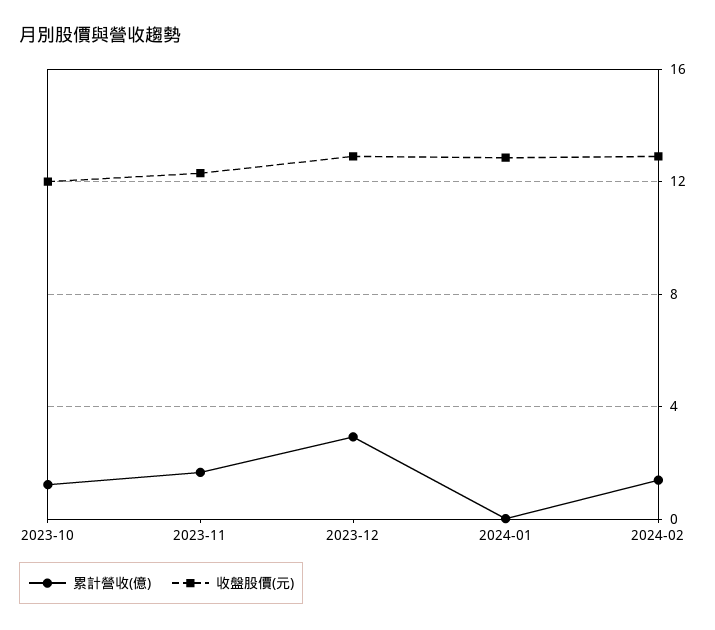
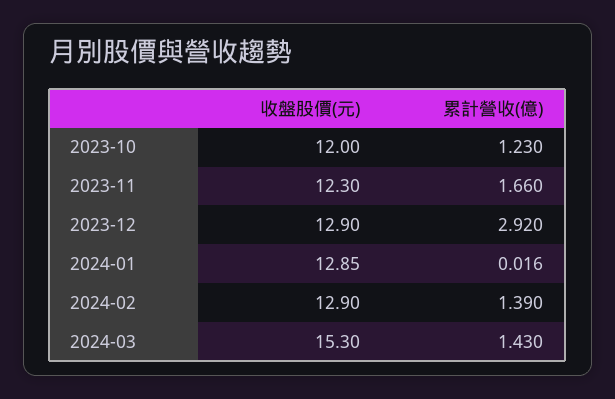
收盤股價(元), 2024-03: none -> 15.3
累計營收(億), 2024-03: none -> 1.43

